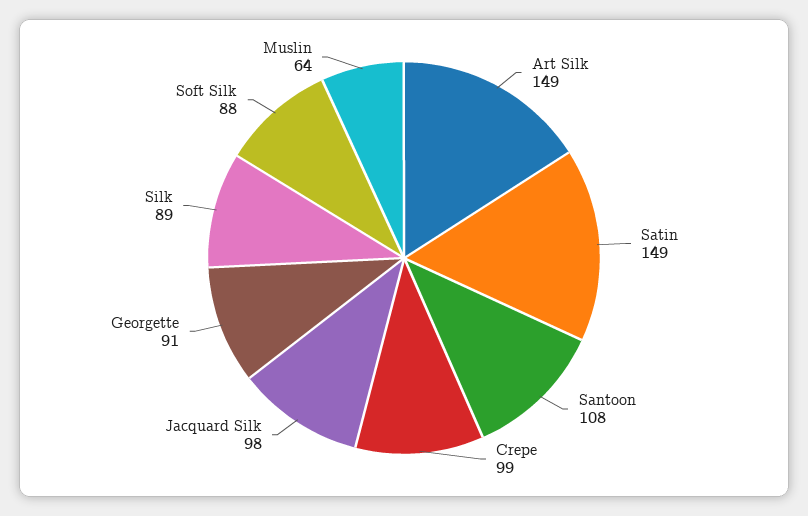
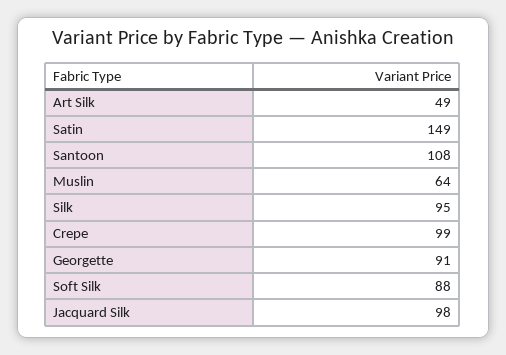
Art Silk: 149 -> 49
Silk: 89 -> 95

